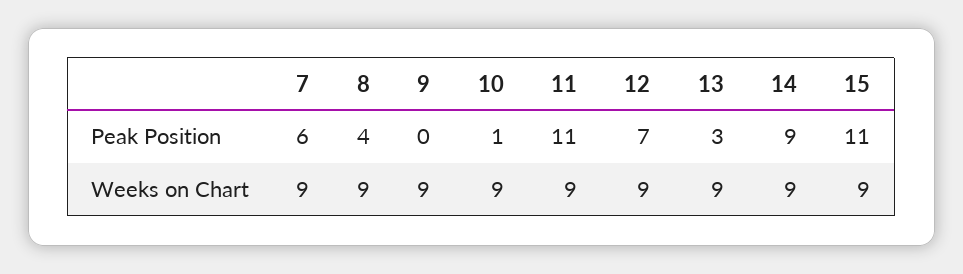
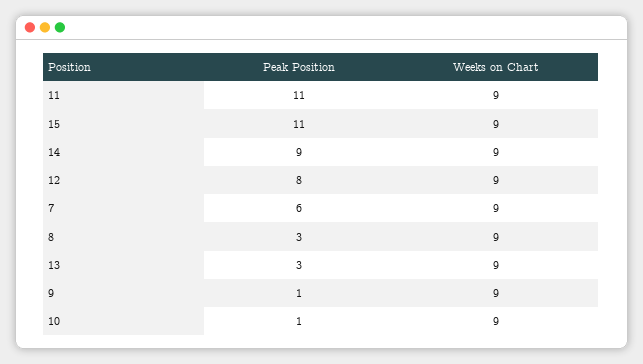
8, Peak Position: 4 -> 3
9, Peak Position: 0 -> 1
12, Peak Position: 7 -> 8

